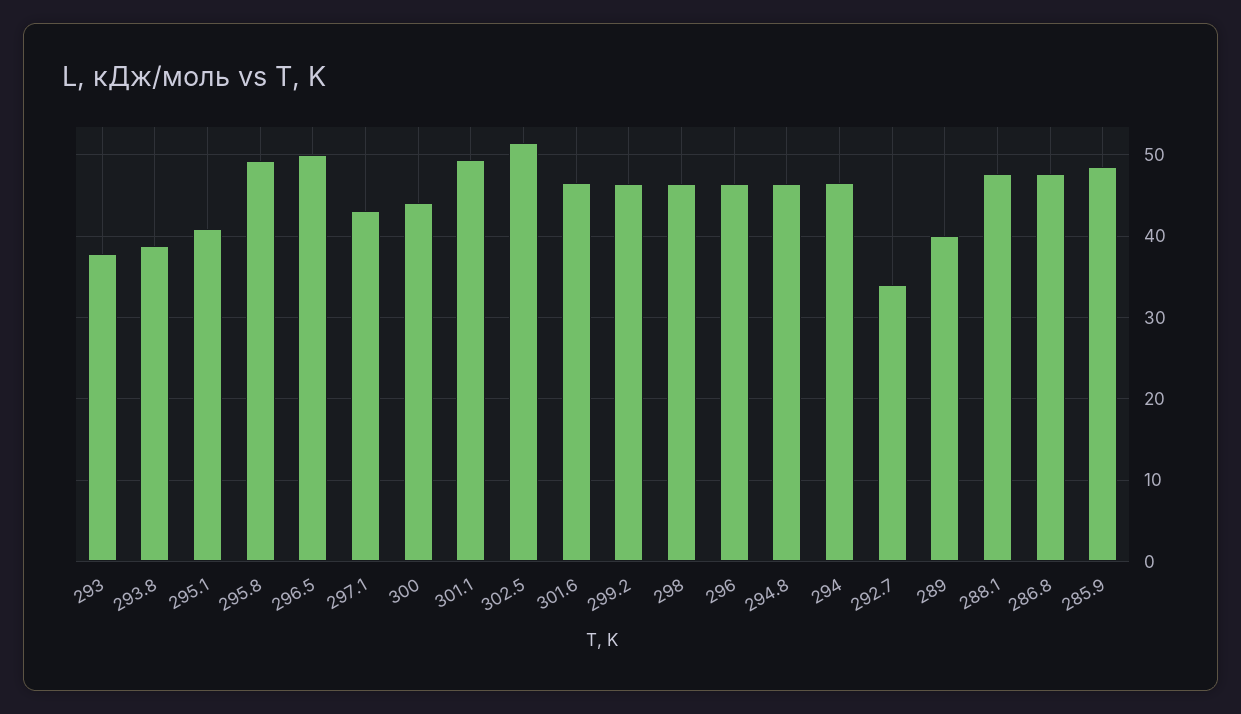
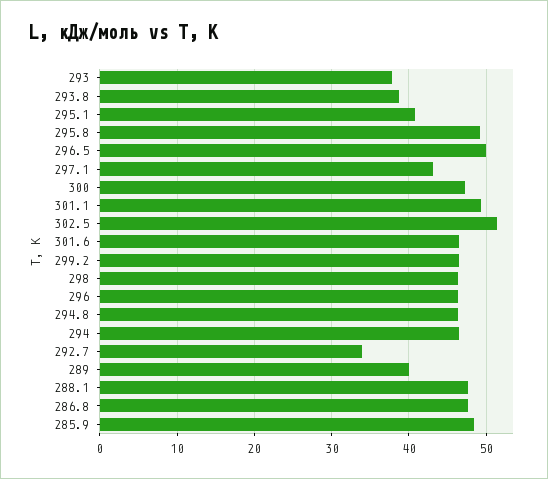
300: 44 -> 47

